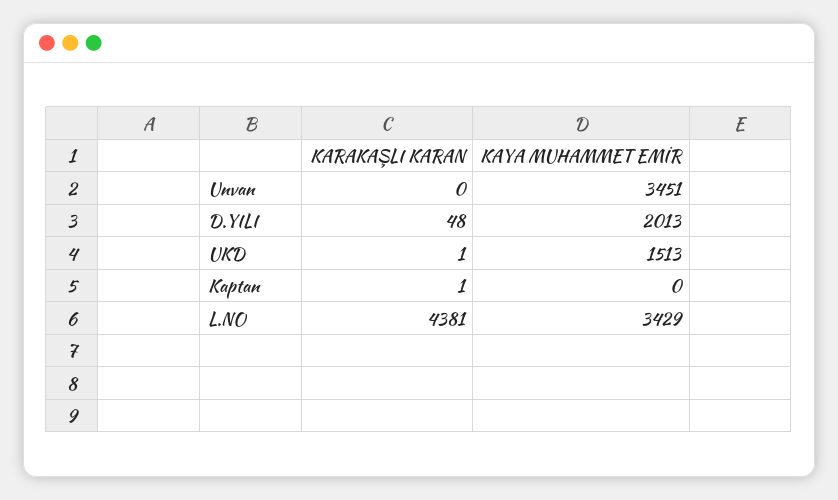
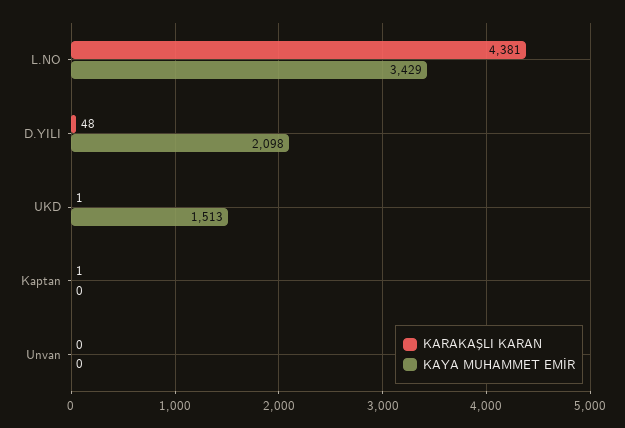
KAYA MUHAMMET EMİR, Unvan: 3451 -> 0
KAYA MUHAMMET EMİR, D.YILI: 2013 -> 2098

